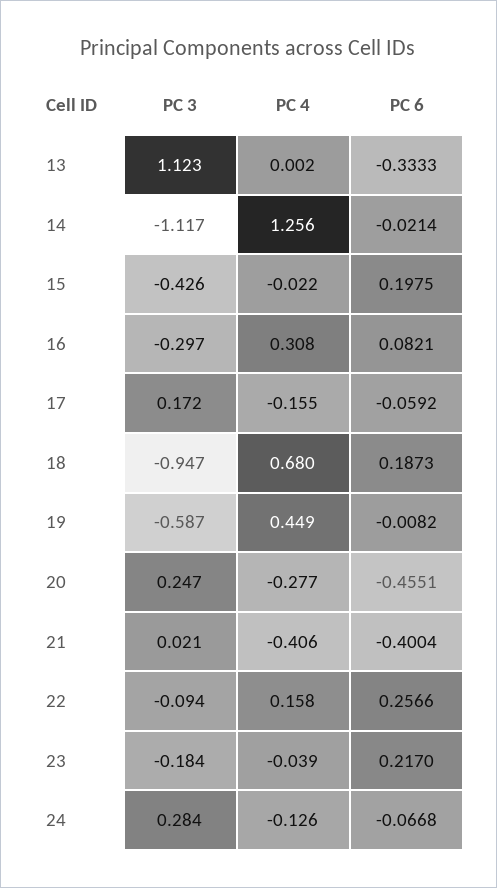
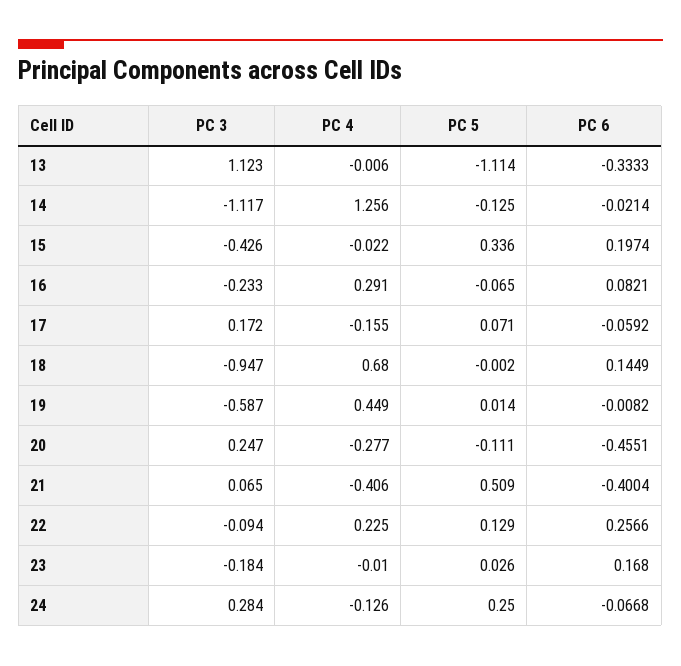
PC 4, 13: 0.002 -> -0.006
PC 6, 15: 0.1975 -> 0.1974
PC 3, 16: -0.297 -> -0.233
PC 4, 16: 0.308 -> 0.291
PC 6, 18: 0.1873 -> 0.1449
PC 3, 21: 0.021 -> 0.065
PC 4, 22: 0.158 -> 0.225
PC 4, 23: -0.039 -> -0.01
PC 6, 23: 0.217 -> 0.168
PC 5, 13: none -> -1.114
PC 5, 14: none -> -0.125
PC 5, 15: none -> 0.336
PC 5, 16: none -> -0.065
PC 5, 17: none -> 0.071
PC 5, 18: none -> -0.002
PC 5, 19: none -> 0.014
PC 5, 20: none -> -0.111
PC 5, 21: none -> 0.509
PC 5, 22: none -> 0.129
PC 5, 23: none -> 0.026
PC 5, 24: none -> 0.25

